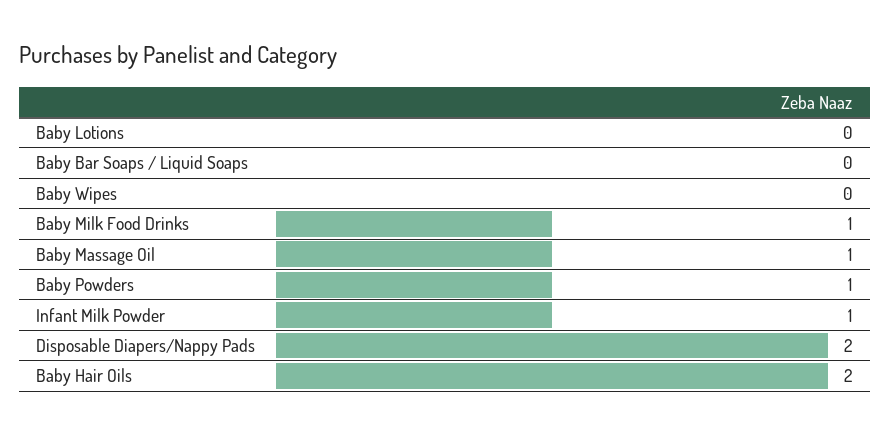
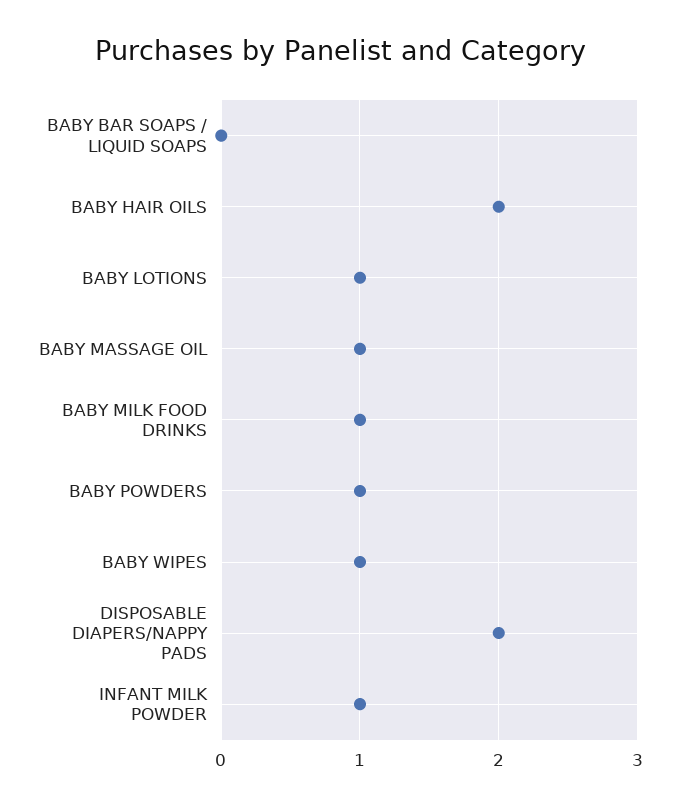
Baby Lotions: 0 -> 1
Baby Wipes: 0 -> 1

